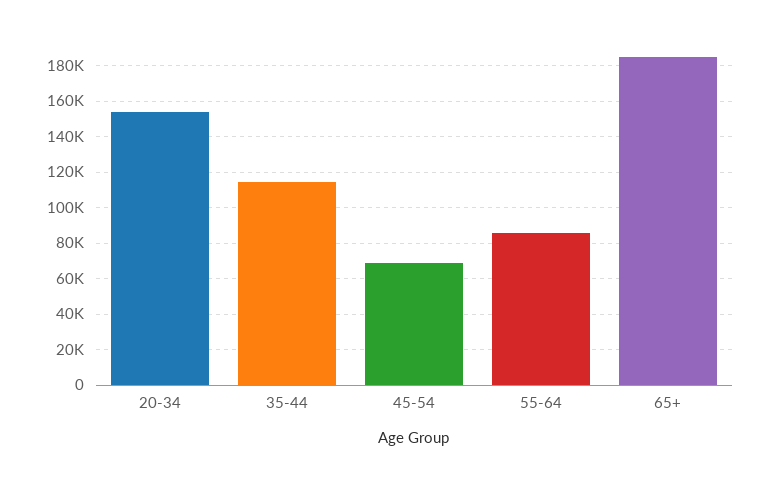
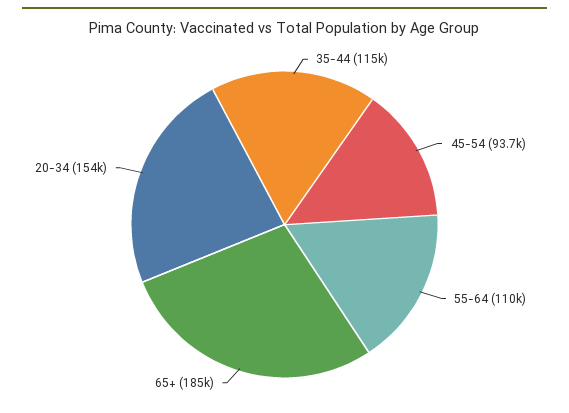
45-54: 70000 -> 93700
55-64: 85000 -> 110000

